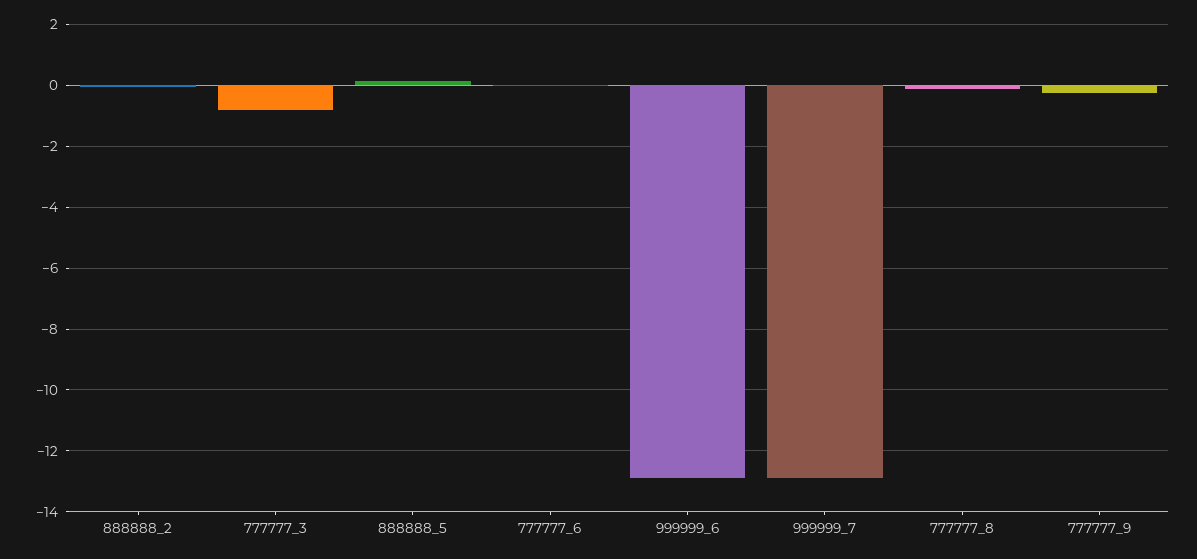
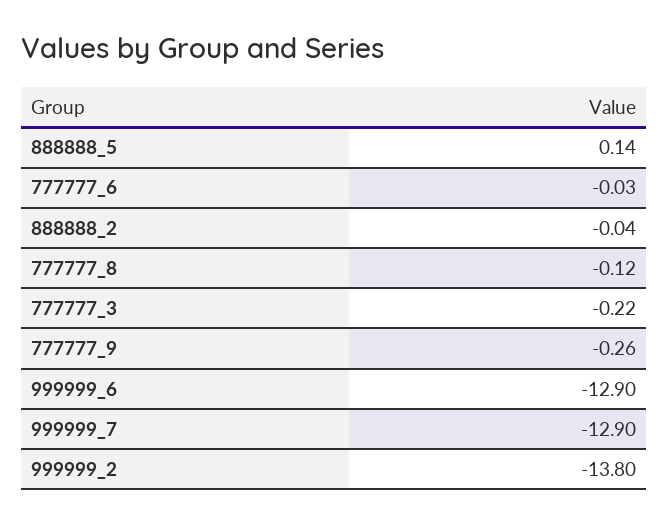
777777_3: -0.8 -> -0.22
999999_2: none -> -13.8

